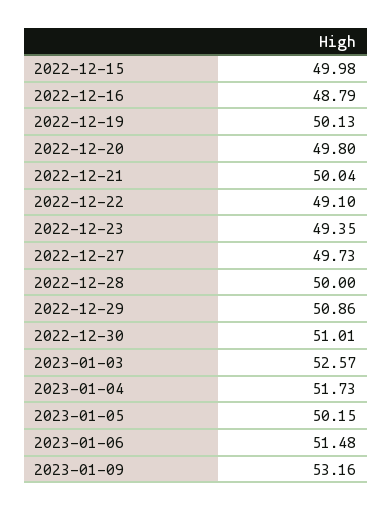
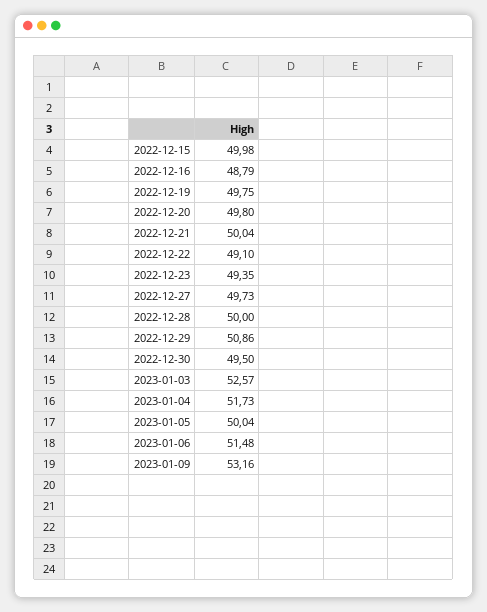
2022-12-19: 50.13 -> 49.75
2022-12-30: 51.01 -> 49.5
2023-01-05: 50.15 -> 50.04

